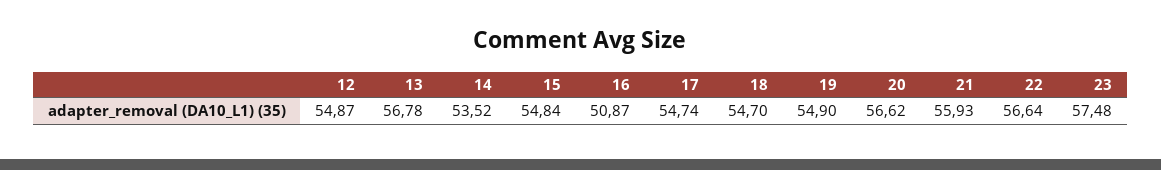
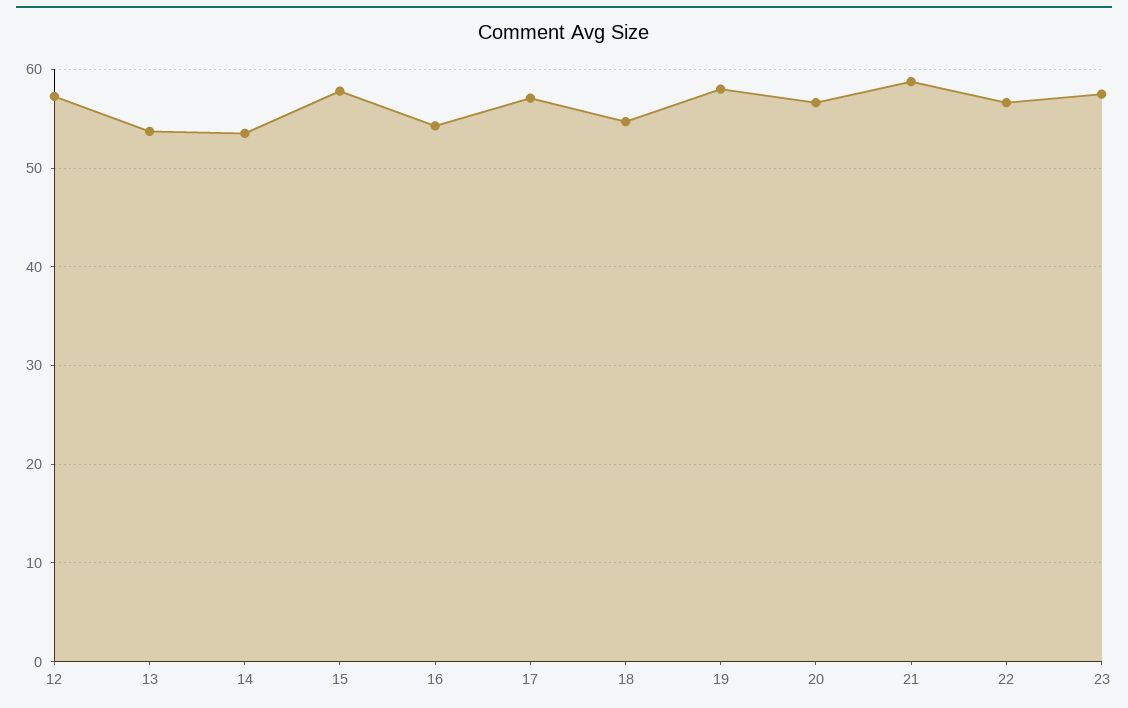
12: 54.87 -> 57
13: 56.78 -> 54
15: 54.84 -> 58
16: 50.87 -> 54
17: 54.74 -> 57
19: 54.9 -> 58
21: 55.93 -> 59

